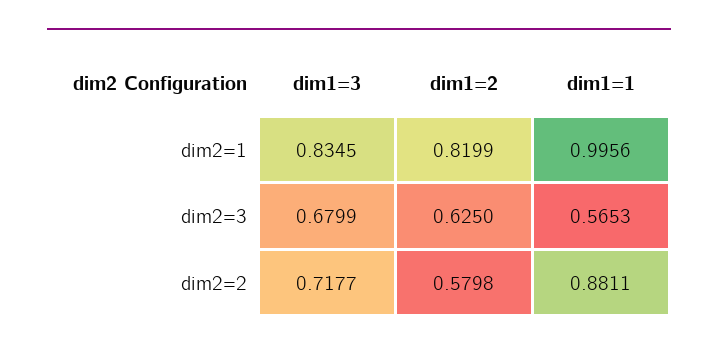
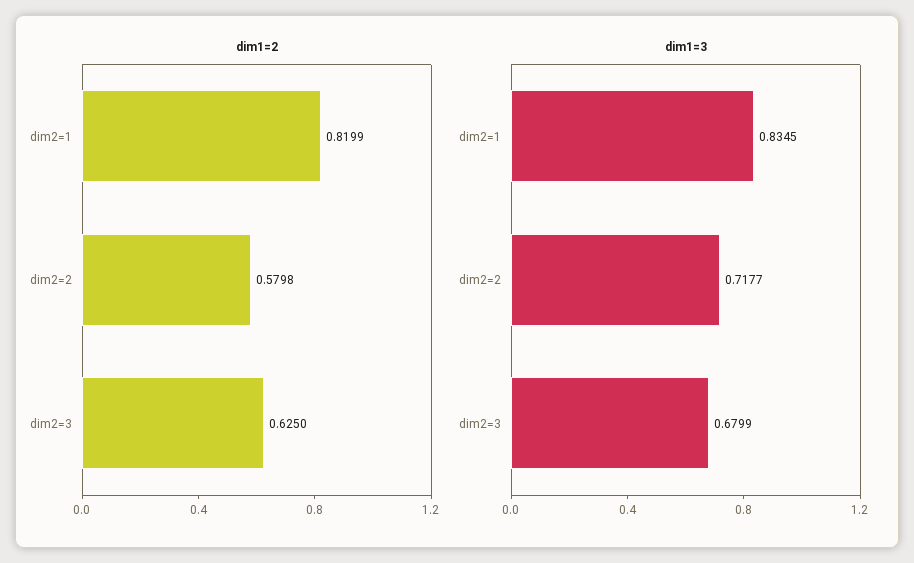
dim1=1, dim2=1: 0.9956 -> none
dim1=1, dim2=3: 0.5653 -> none
dim1=1, dim2=2: 0.8811 -> none

